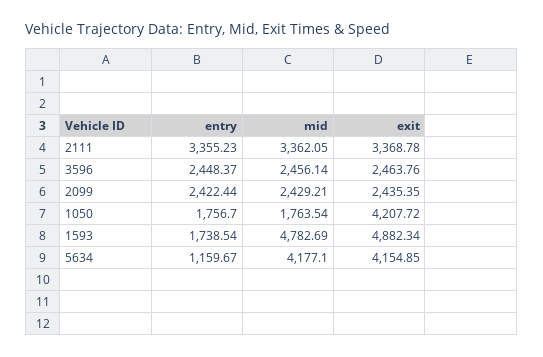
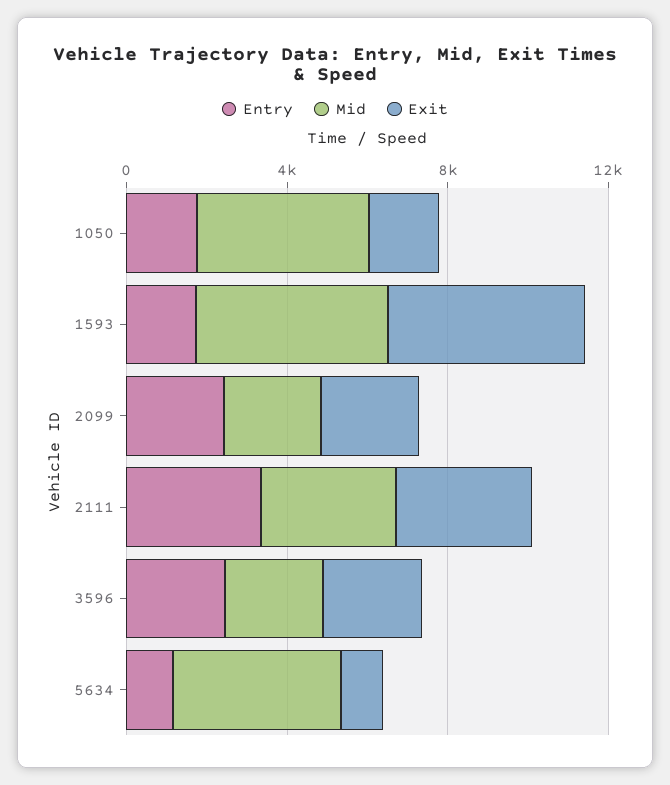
mid, 1050: 1763.54 -> 4000
exit, 1050: 4207.72 -> 2000
exit, 5634: 4154.85 -> 1000

